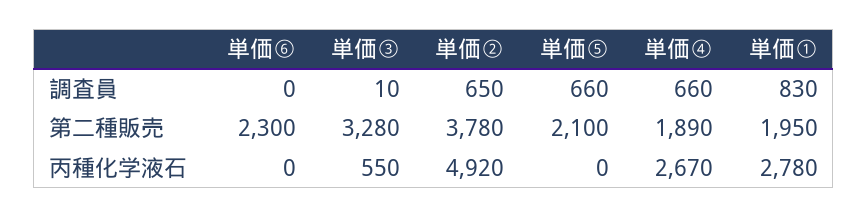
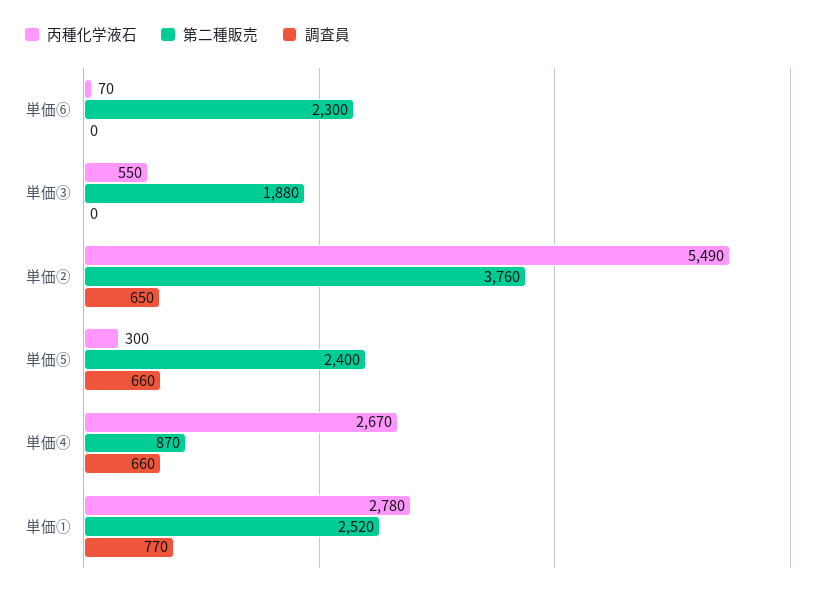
調査員, 単価③: 10 -> 0
調査員, 単価①: 830 -> 770
第二種販売, 単価③: 3280 -> 1880
第二種販売, 単価②: 3780 -> 3760
第二種販売, 単価⑤: 2100 -> 2400
第二種販売, 単価④: 1890 -> 870
第二種販売, 単価①: 1950 -> 2520
丙種化学液石, 単価⑥: 0 -> 70
丙種化学液石, 単価②: 4920 -> 5490
丙種化学液石, 単価⑤: 0 -> 300

